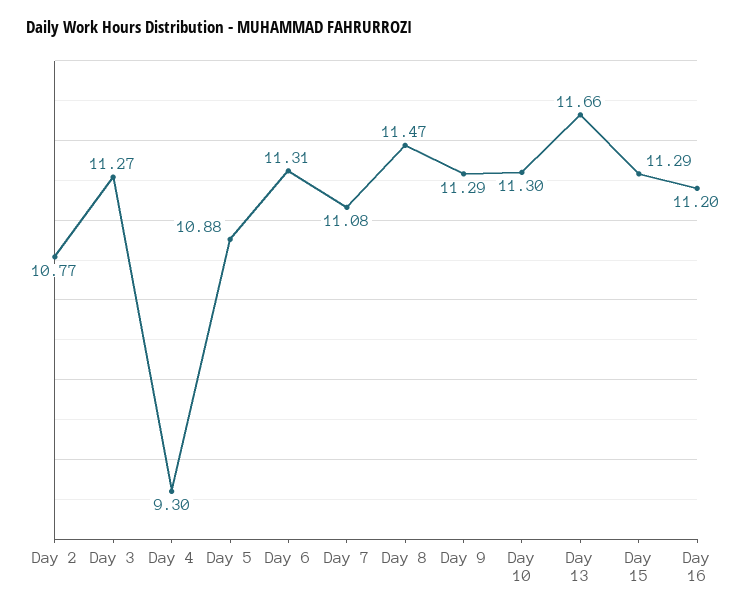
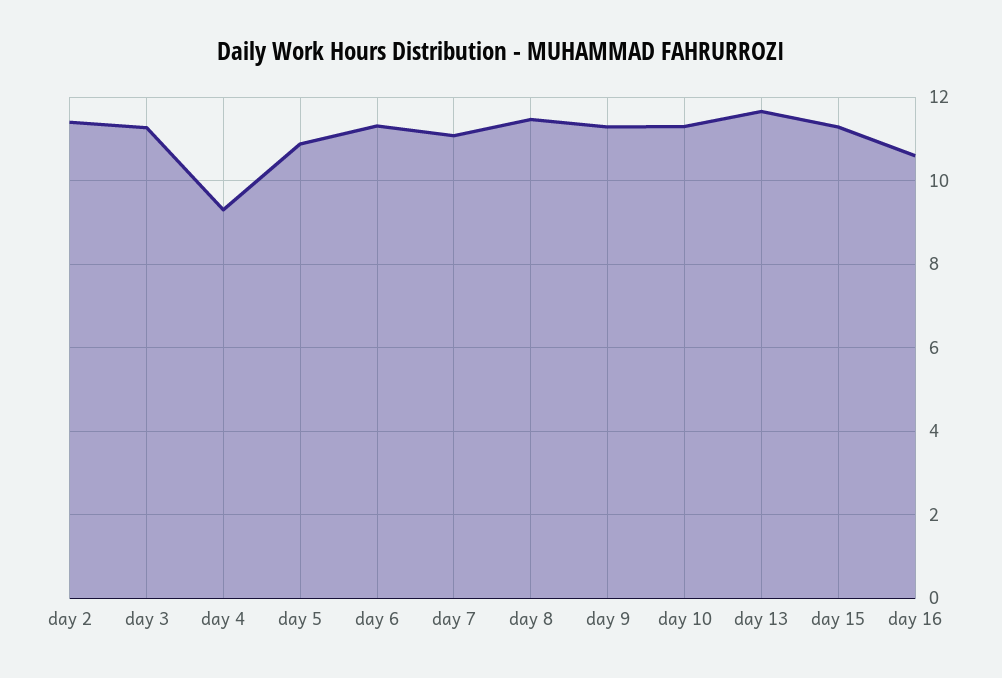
Day 2: 10.77 -> 11.4
Day 16: 11.2 -> 10.6

